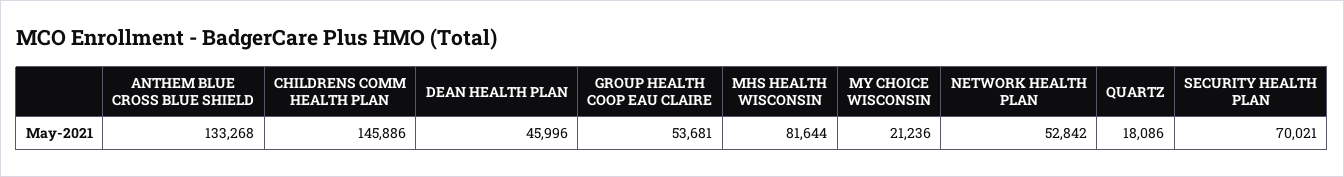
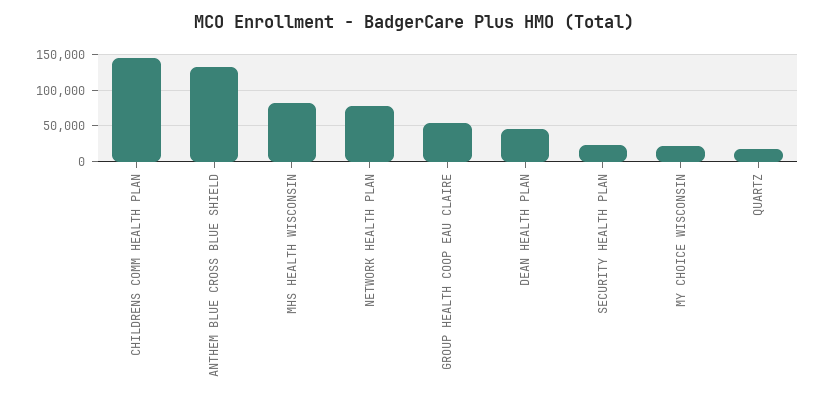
NETWORK HEALTH PLAN: 52842 -> 80000
SECURITY HEALTH PLAN: 70021 -> 20000

